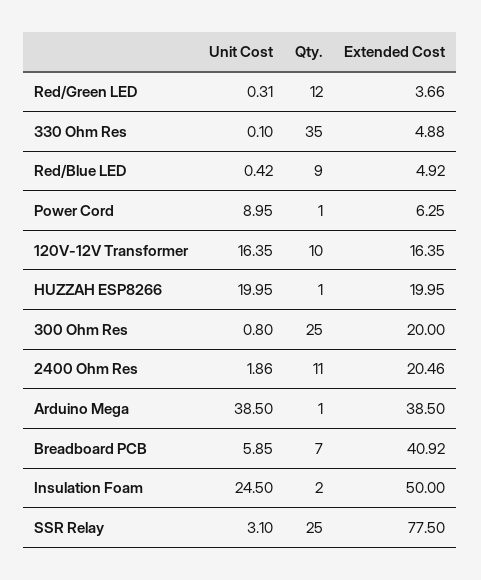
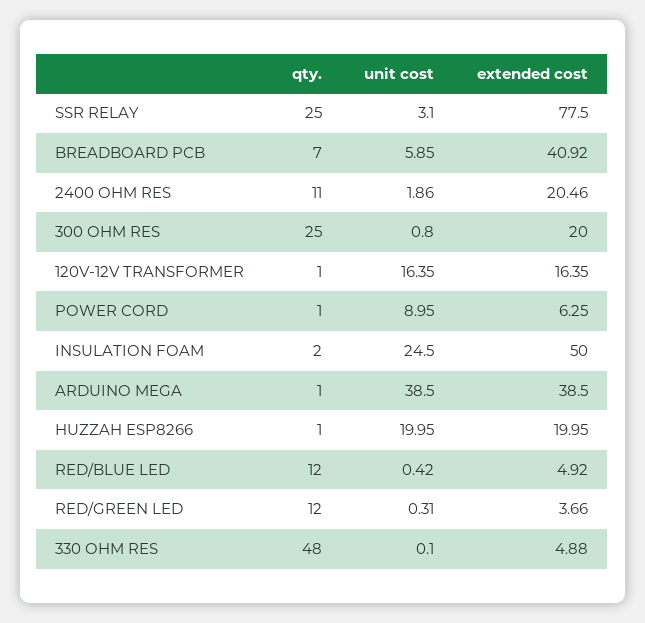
Qty., 330 Ohm Res: 35 -> 48
Qty., Red/Blue LED: 9 -> 12
Qty., 120V-12V Transformer: 10 -> 1

